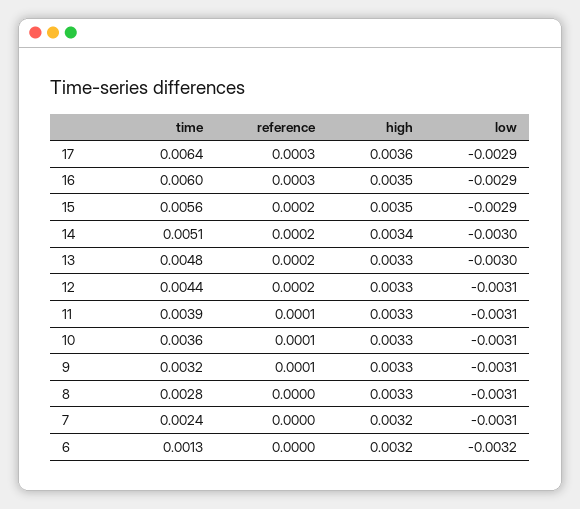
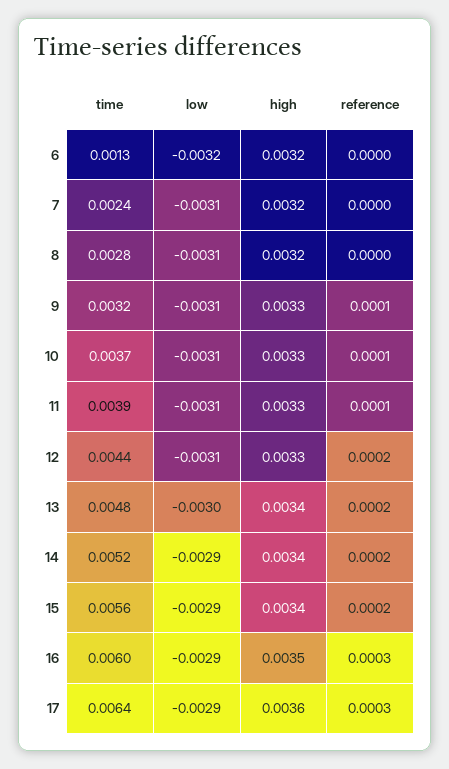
high, 15: 0.0035 -> 0.0034
time, 14: 0.0051 -> 0.0052
low, 14: -0.003 -> -0.0029
high, 13: 0.0033 -> 0.0034
time, 10: 0.0036 -> 0.0037
high, 8: 0.0033 -> 0.0032

